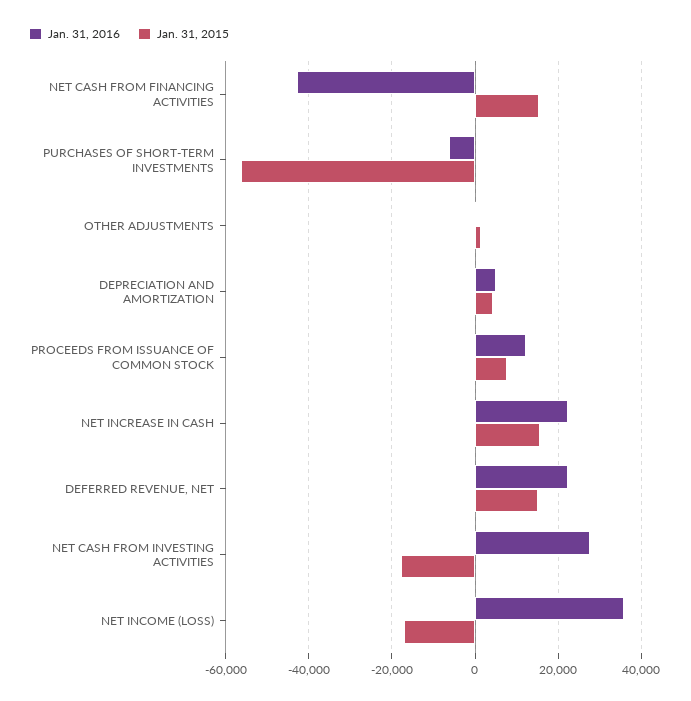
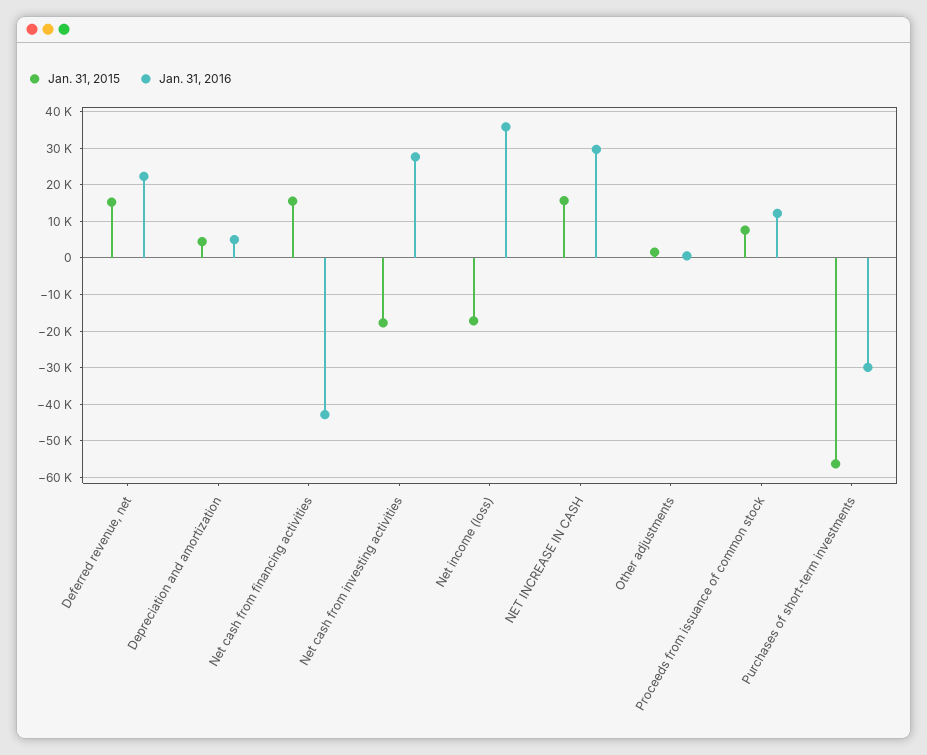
Jan. 31, 2016, PURCHASES OF SHORT-TERM INVESTMENTS: -6000 -> -30000
Jan. 31, 2016, NET INCREASE IN CASH: 22000 -> 30000

